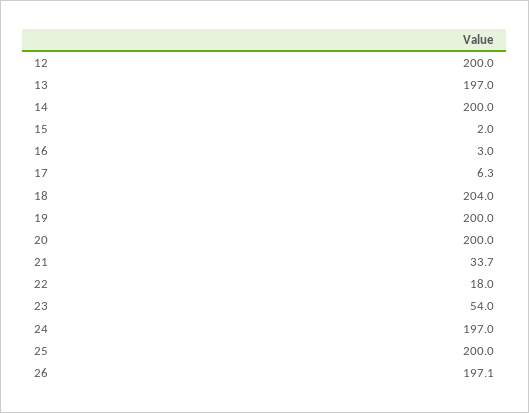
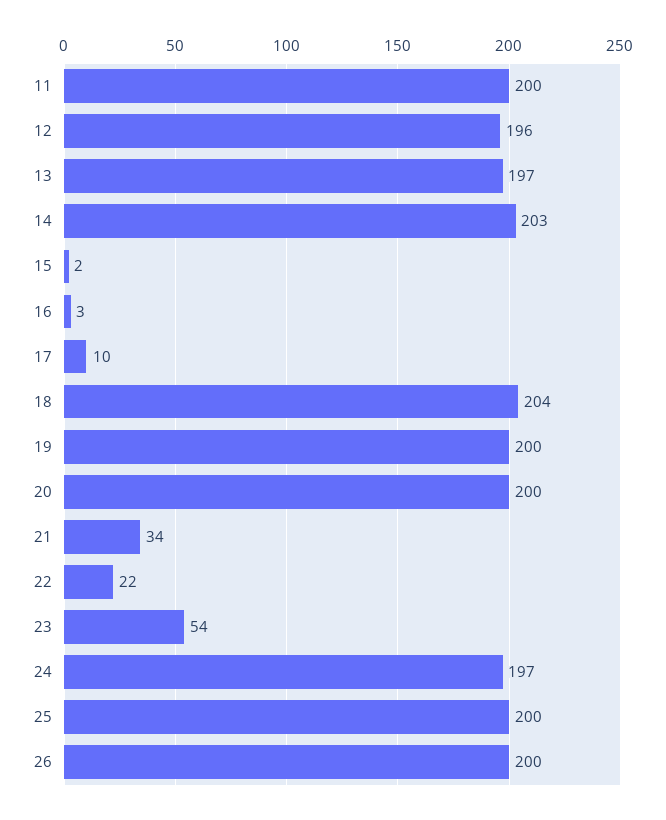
12: 200 -> 196
14: 200 -> 203
17: 6.3 -> 10
22: 18 -> 22
26: 197.1 -> 200
11: none -> 200

